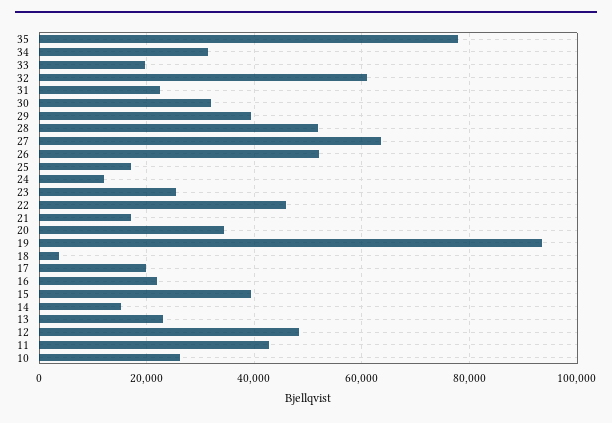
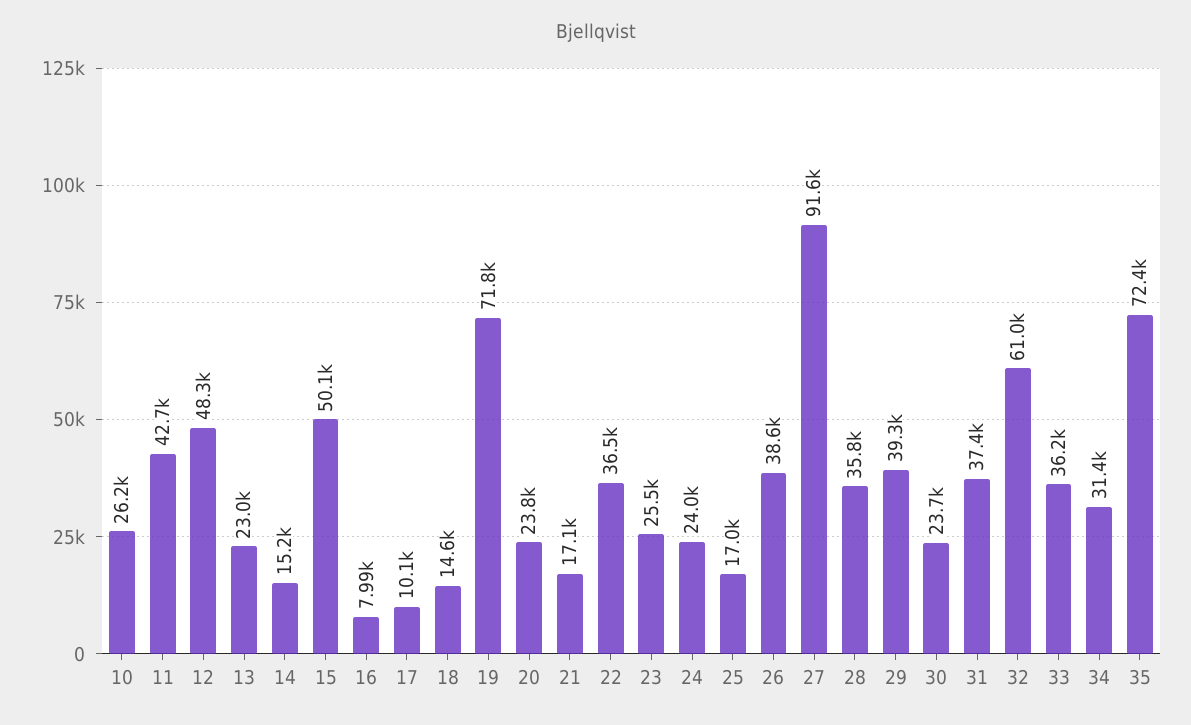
35: 78000 -> 72400
33: 20000 -> 36200
31: 22000 -> 37400
30: 32000 -> 23700
28: 52000 -> 35800
27: 64000 -> 91600
26: 52000 -> 38600
24: 12000 -> 24000
22: 46000 -> 36500
20: 34000 -> 23800
19: 94000 -> 71800
18: 4000 -> 14600
17: 20000 -> 10100
16: 22000 -> 7990
15: 40000 -> 50100

